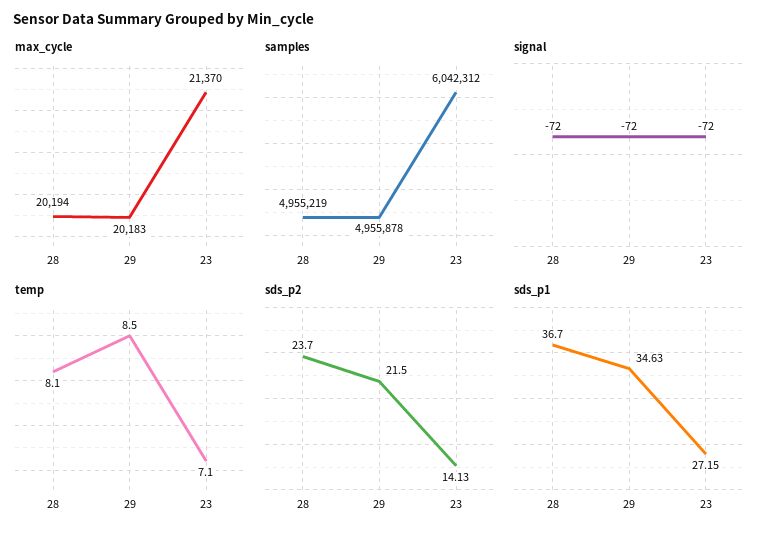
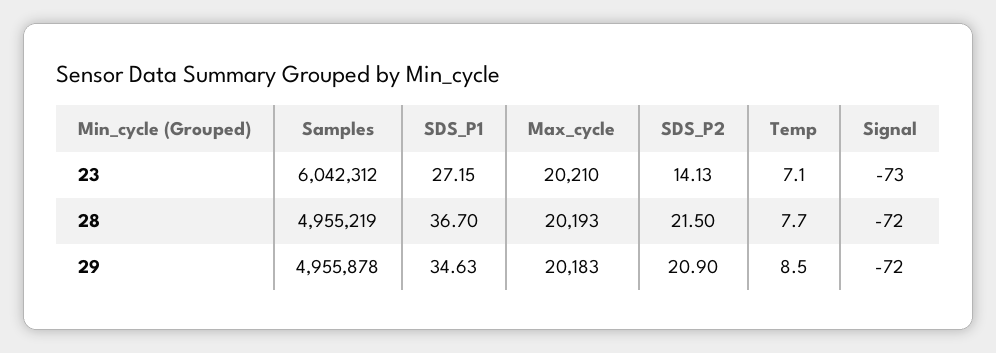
max_cycle, 28: 20194 -> 20193
max_cycle, 23: 21370 -> 20210
signal, 23: -72 -> -73
temp, 28: 8.1 -> 7.7
sds_p2, 28: 23.7 -> 21.5
sds_p2, 29: 21.5 -> 20.9

